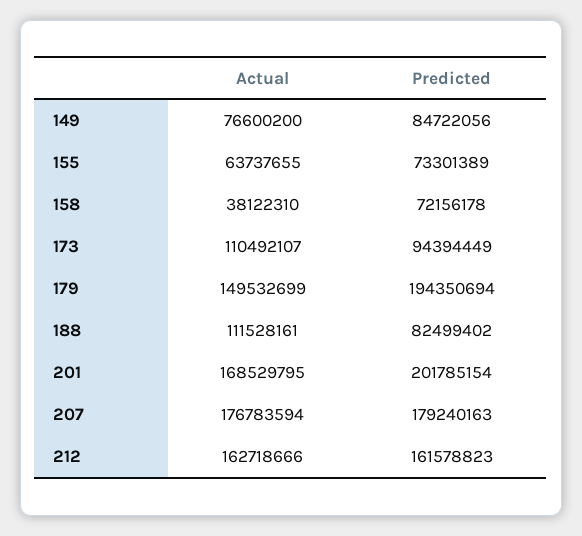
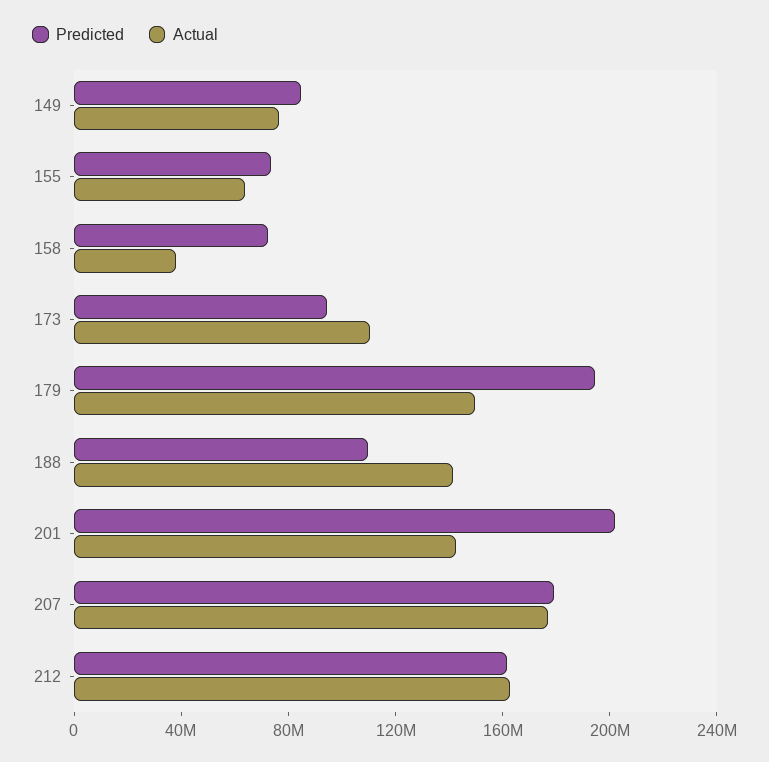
Actual, 188: 111528161 -> 140000000
Predicted, 188: 82499402 -> 110000000
Actual, 201: 168529795 -> 140000000

